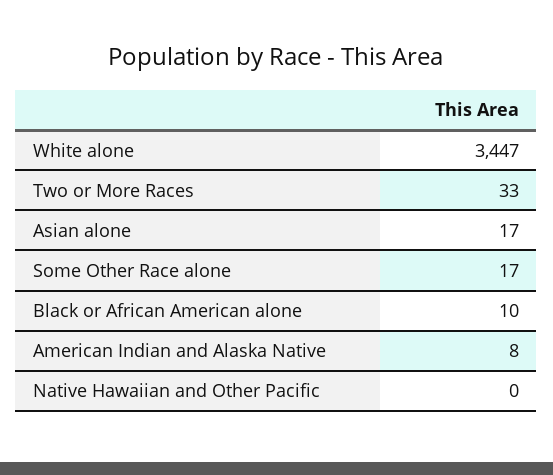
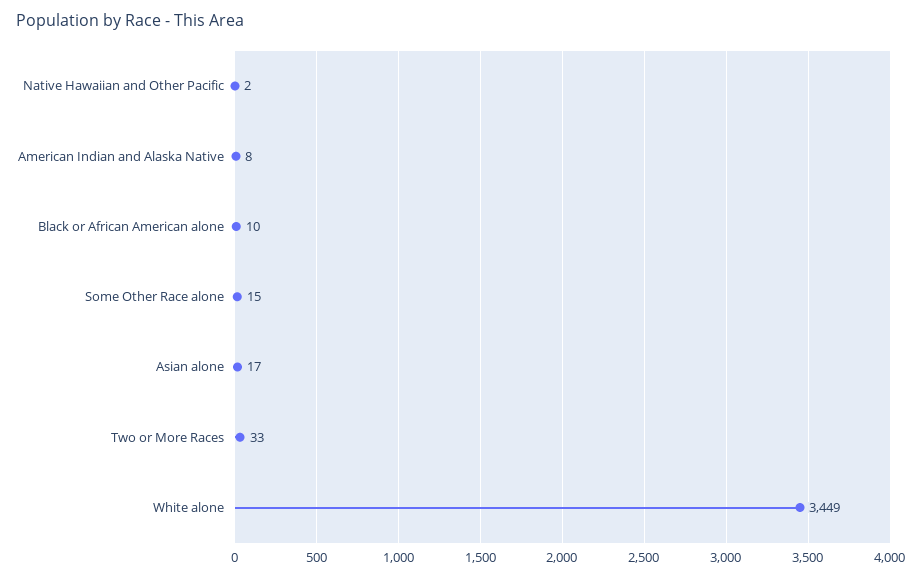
White alone: 3447 -> 3449
Some Other Race alone: 17 -> 15
Native Hawaiian and Other Pacific: 0 -> 2

